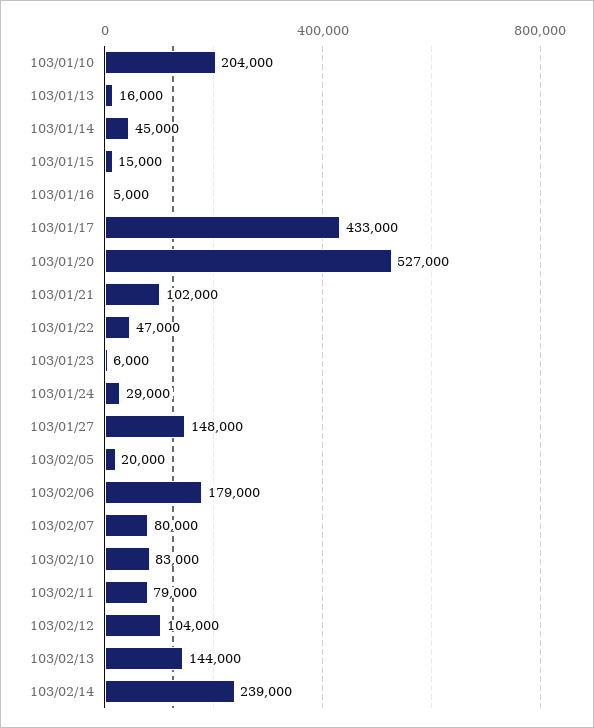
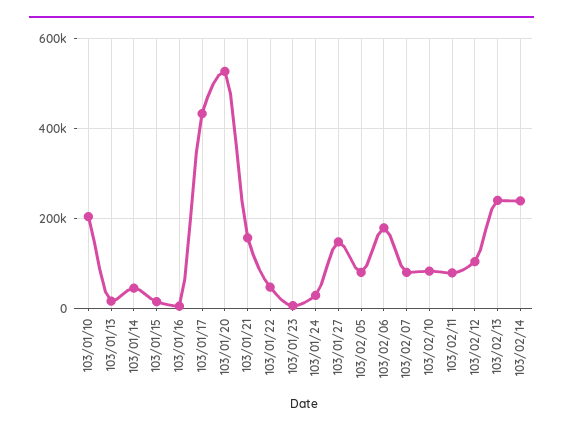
103/01/21: 102000 -> 160000
103/02/05: 20000 -> 80000
103/02/13: 144000 -> 240000

